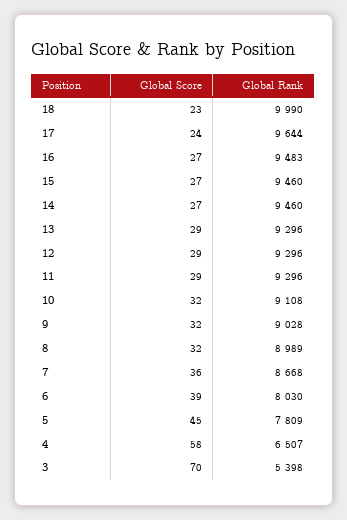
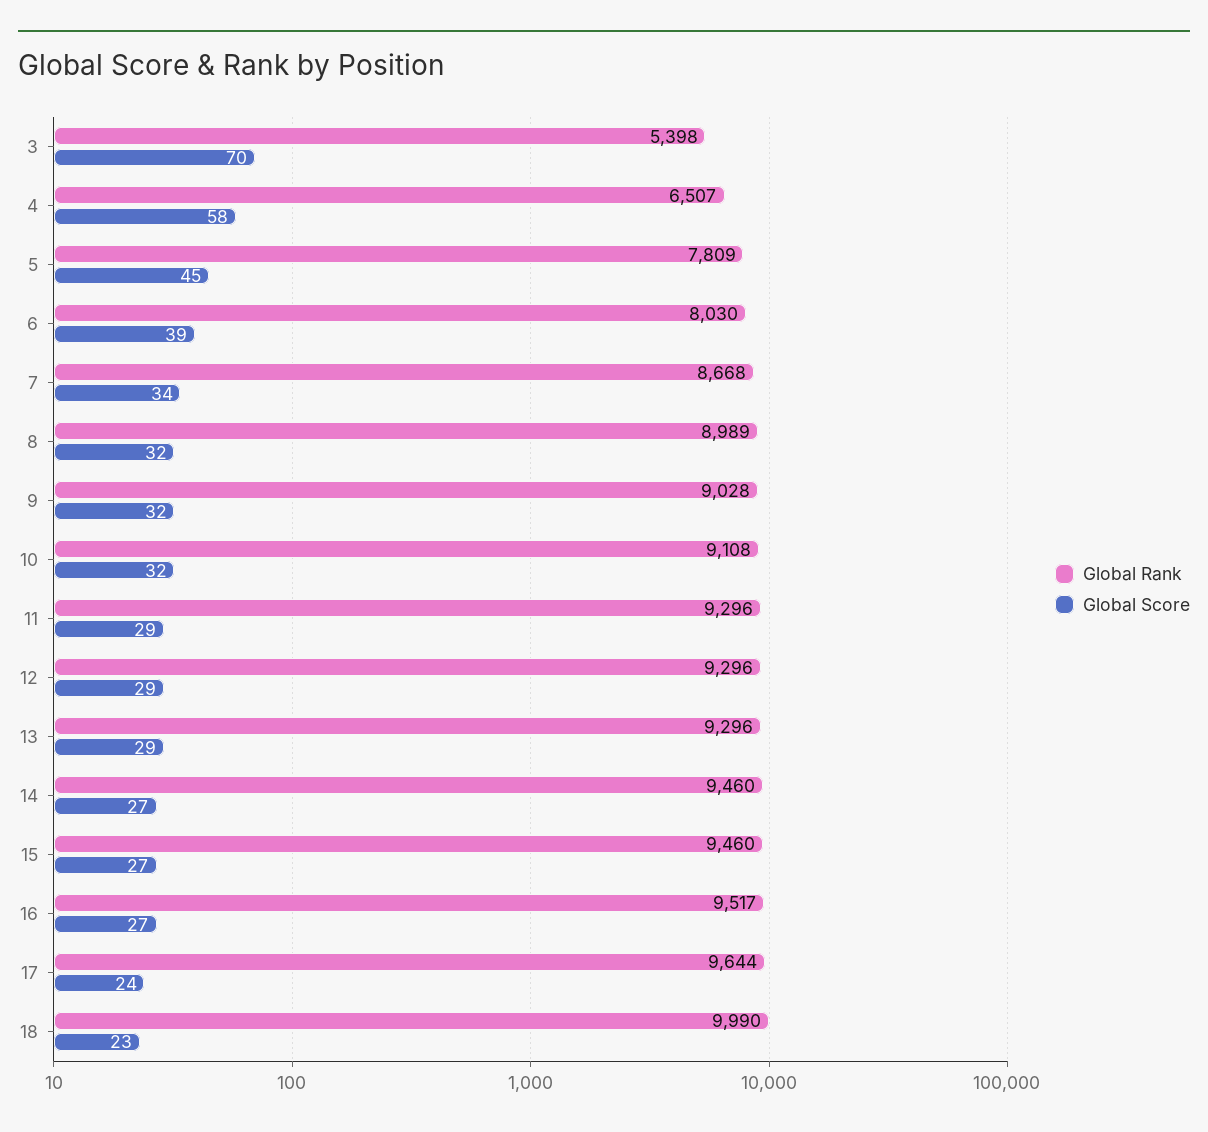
Global Rank, 16: 9483 -> 9517
Global Score, 7: 36 -> 34

